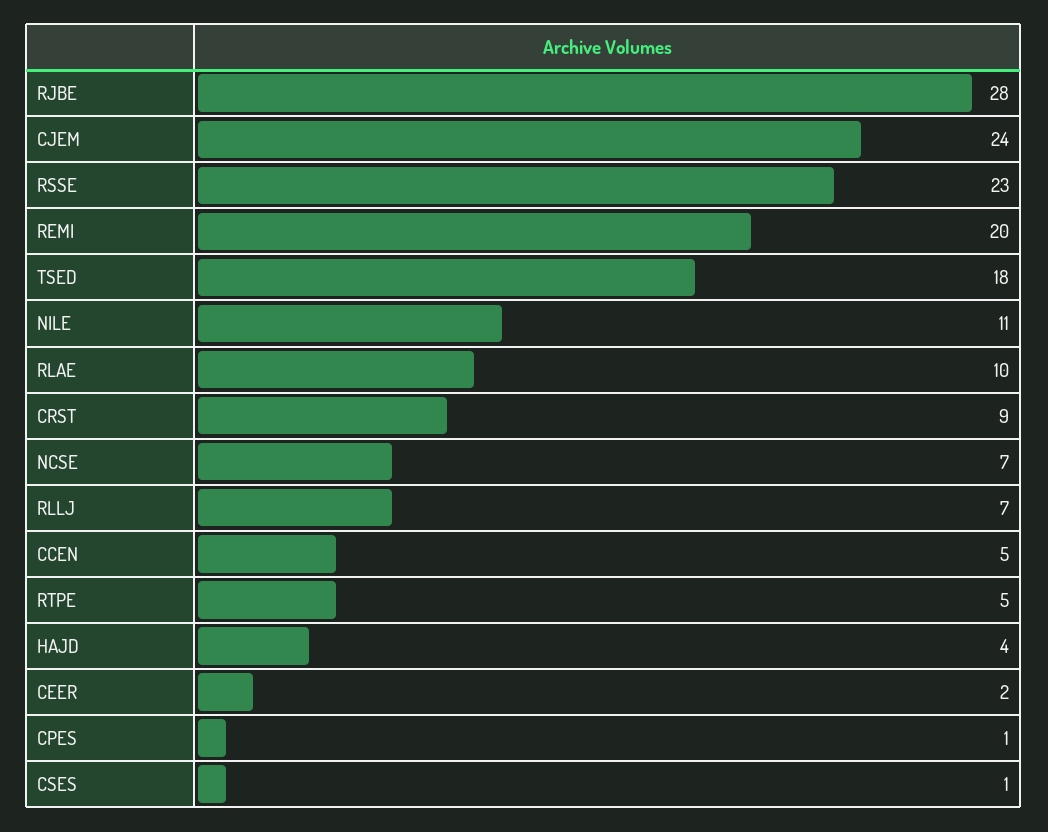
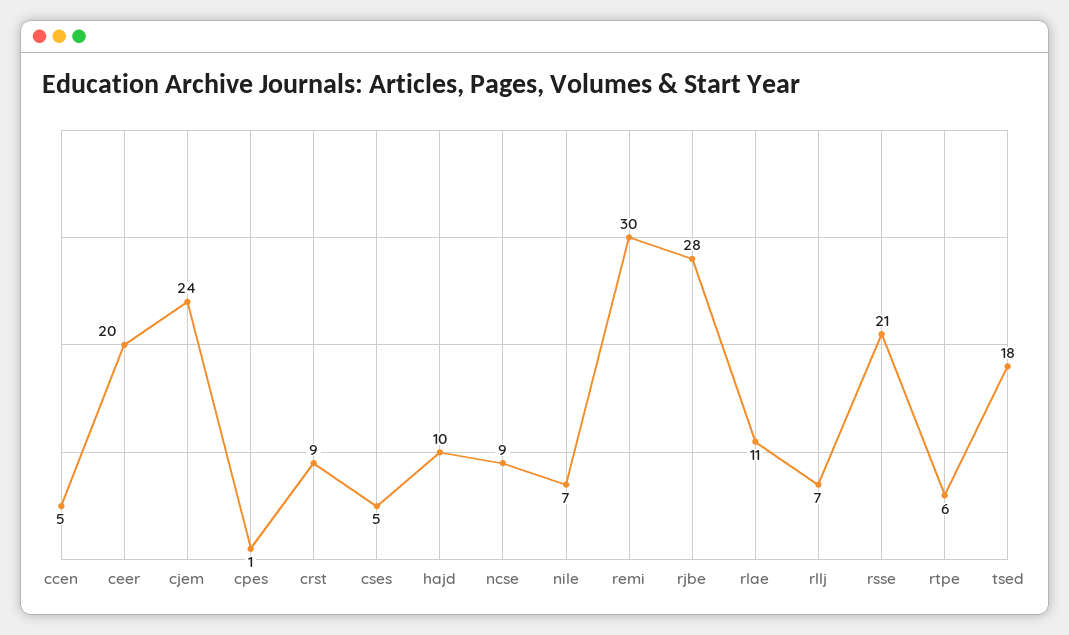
RSSE: 23 -> 21
REMI: 20 -> 30
NILE: 11 -> 7
RLAE: 10 -> 11
NCSE: 7 -> 9
RTPE: 5 -> 6
HAJD: 4 -> 10
CEER: 2 -> 20
CSES: 1 -> 5

